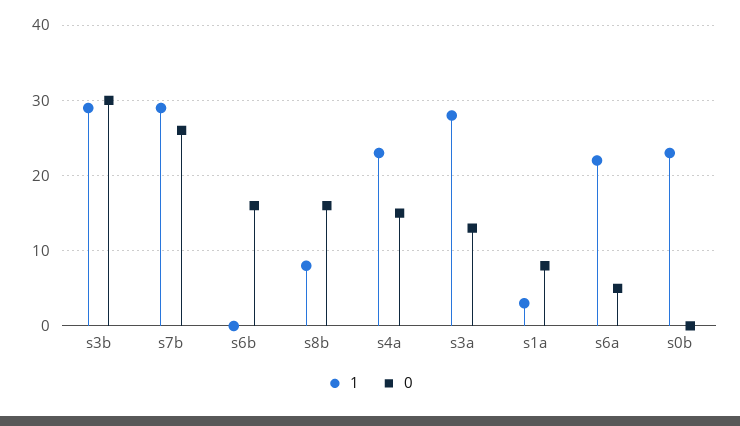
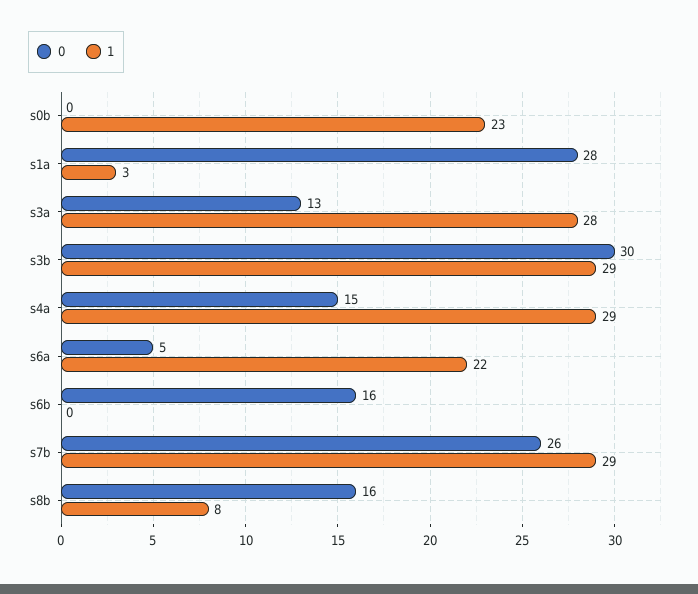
1, s4a: 23 -> 29
0, s1a: 8 -> 28

